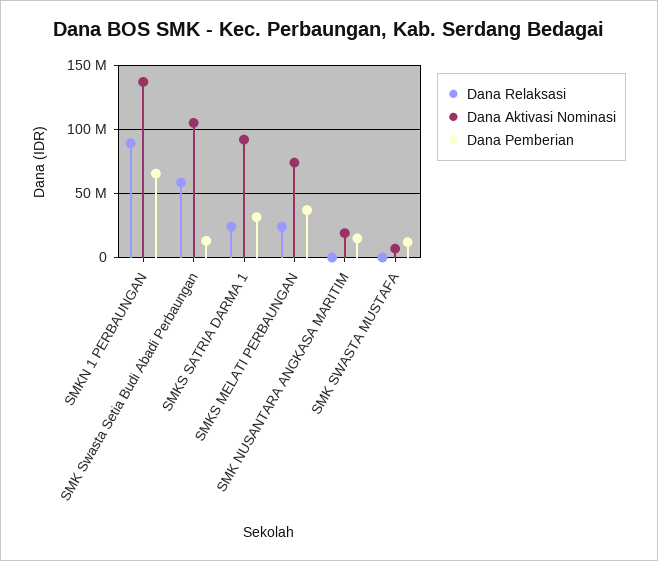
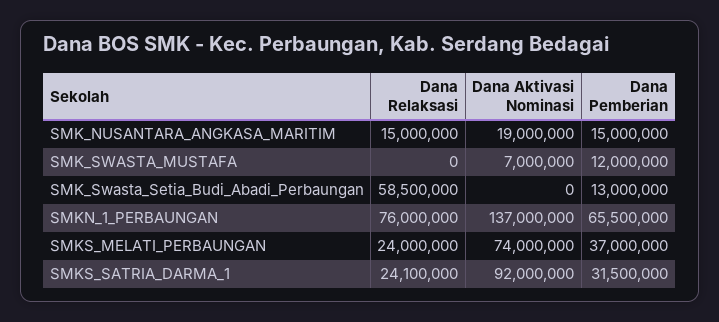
Dana Relaksasi, SMKN 1 PERBAUNGAN: 90000000 -> 76000000
Dana Aktivasi Nominasi, SMK Swasta Setia Budi Abadi Perbaungan: 105000000 -> 0
Dana Relaksasi, SMK NUSANTARA ANGKASA MARITIM: 0 -> 15000000

